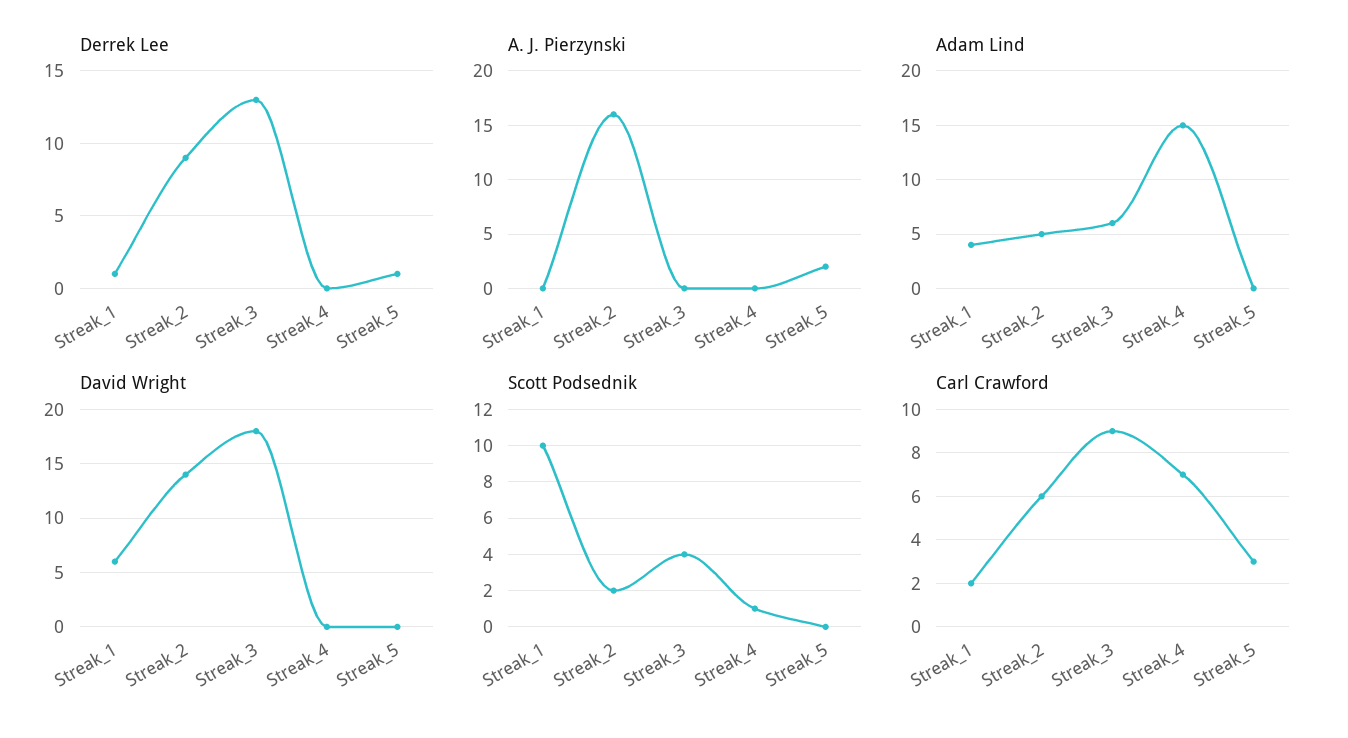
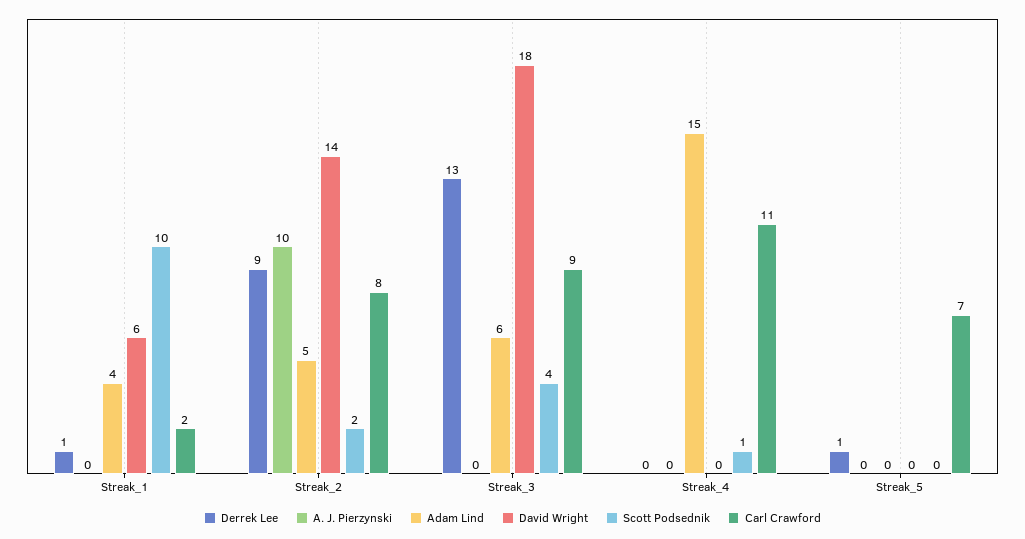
A. J. Pierzynski, Streak_2: 16 -> 10
A. J. Pierzynski, Streak_5: 2 -> 0
Carl Crawford, Streak_2: 6 -> 8
Carl Crawford, Streak_4: 7 -> 11
Carl Crawford, Streak_5: 3 -> 7

